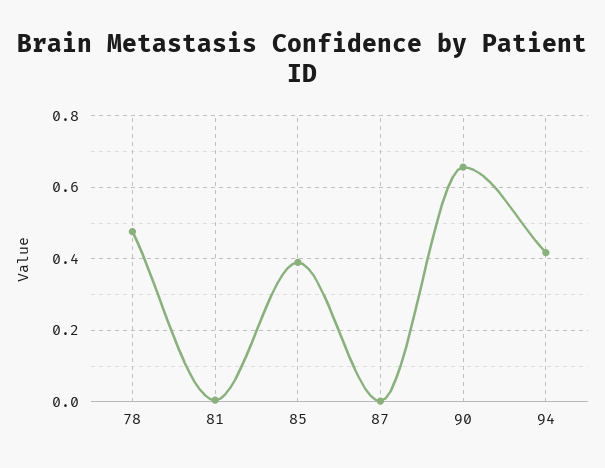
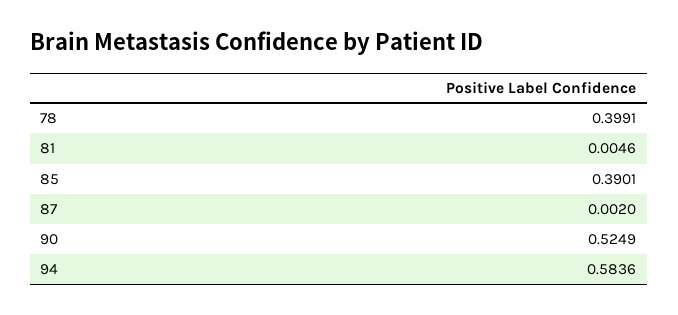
78: 0.48 -> 0.3991
90: 0.66 -> 0.5249
94: 0.42 -> 0.5836

